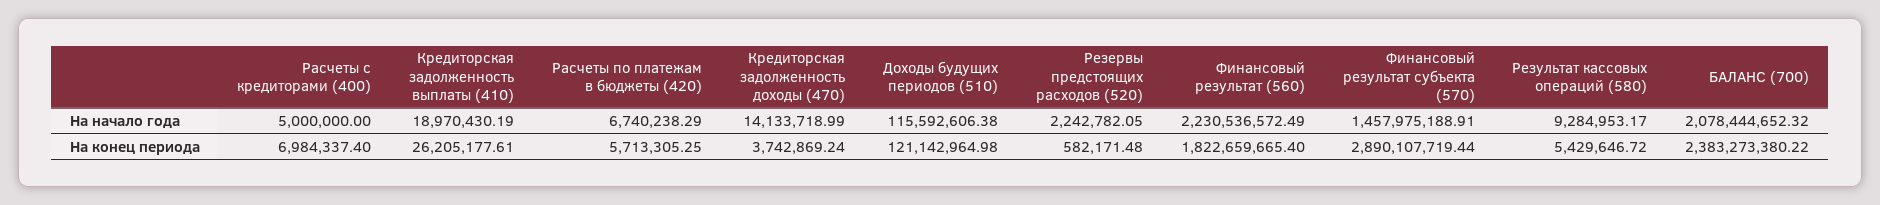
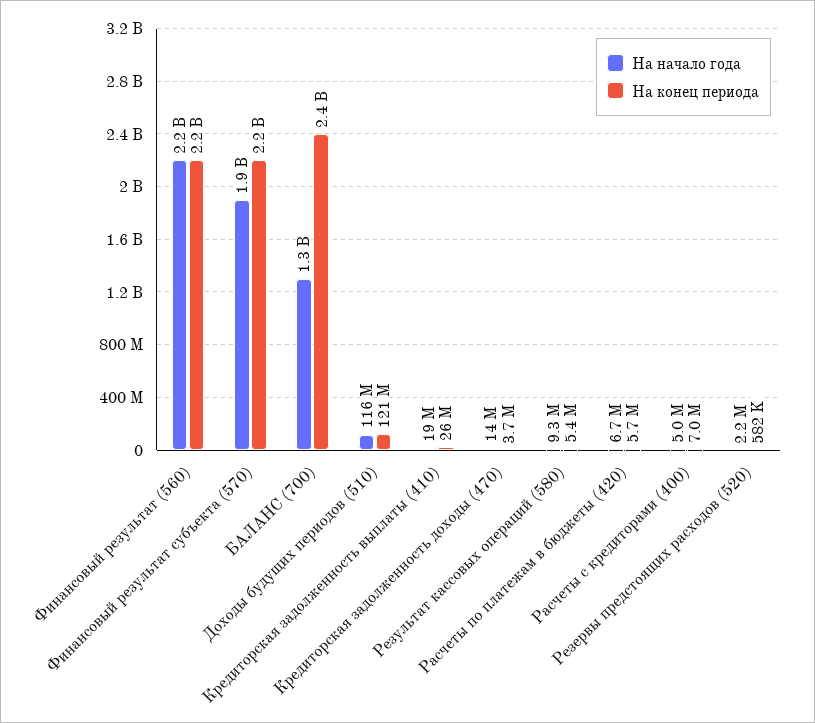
На начало года, Финансовый результат субъекта (570): 1457975188.91 -> 1900000000
На начало года, БАЛАНС (700): 2078444652.32 -> 1300000000
На конец периода, Финансовый результат (560): 1822659665.4 -> 2200000000
На конец периода, Финансовый результат субъекта (570): 2890107719.44 -> 2200000000

